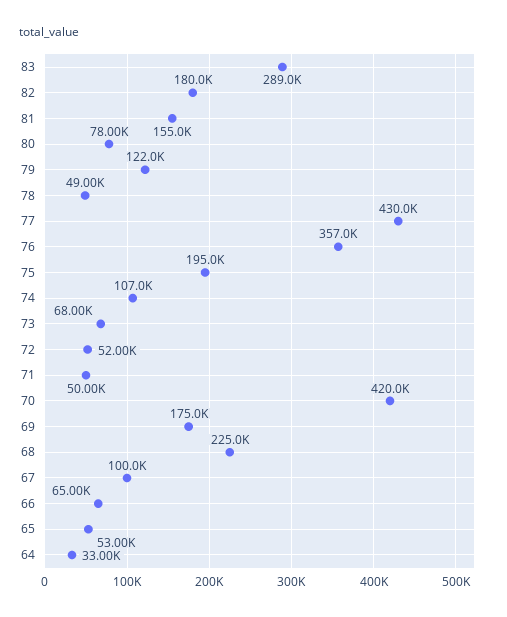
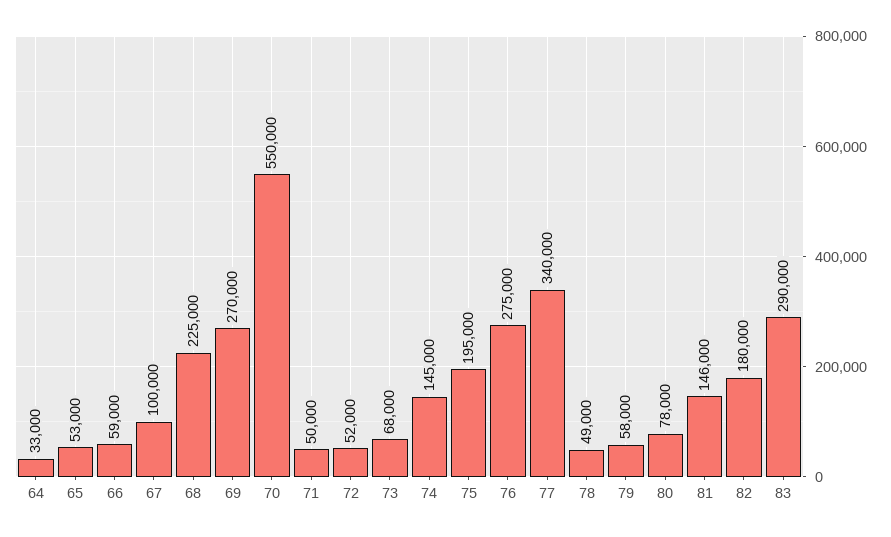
83: 289000 -> 290000
81: 155000 -> 146000
79: 122000 -> 58000
77: 430000 -> 340000
76: 357000 -> 275000
74: 107000 -> 145000
70: 420000 -> 550000
69: 175000 -> 270000
66: 65000 -> 59000

